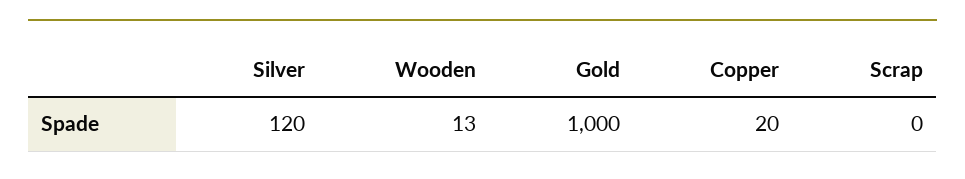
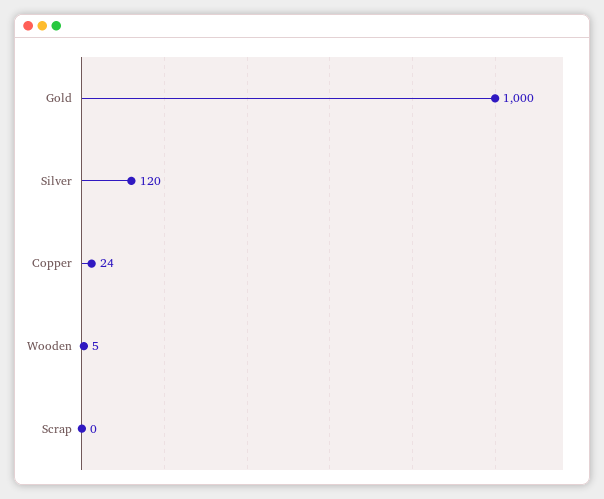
Wooden: 13 -> 5
Copper: 20 -> 24

